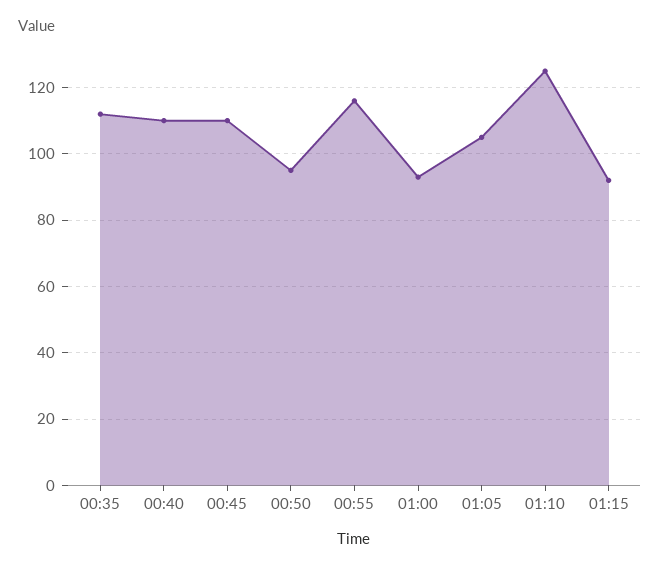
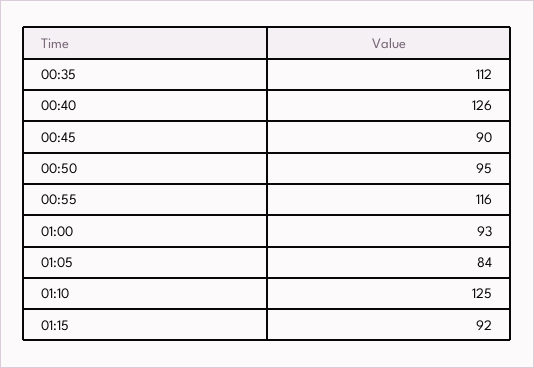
00:40: 110 -> 126
00:45: 110 -> 90
01:05: 105 -> 84

